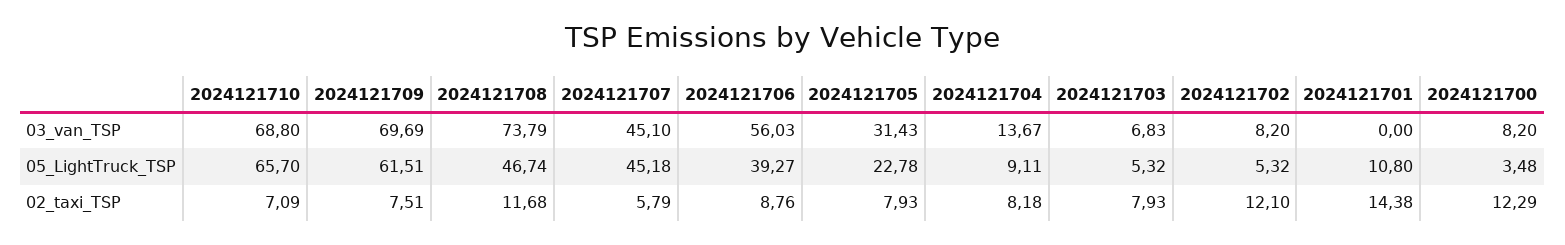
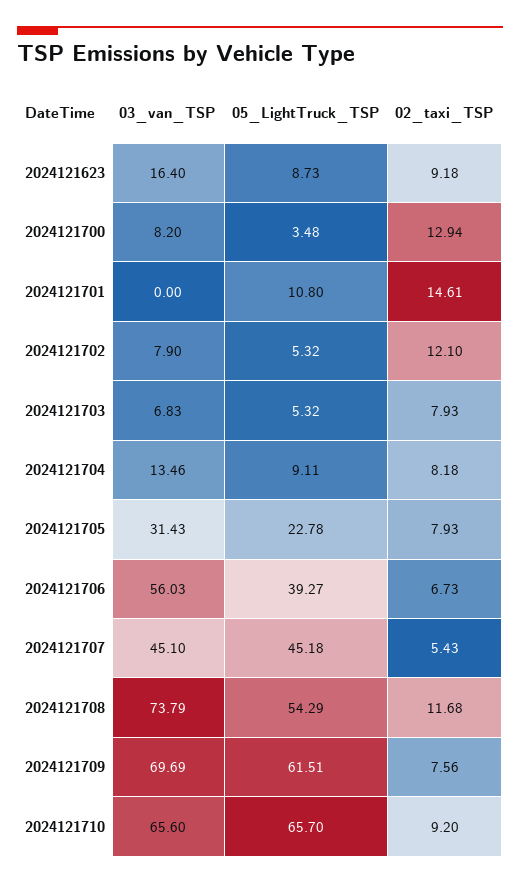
2024121710, 03_van_TSP: 68.8 -> 65.6
2024121704, 03_van_TSP: 13.67 -> 13.46
2024121702, 03_van_TSP: 8.2 -> 7.9
2024121708, 05_LightTruck_TSP: 46.74 -> 54.29
2024121710, 02_taxi_TSP: 7.09 -> 9.2
2024121709, 02_taxi_TSP: 7.51 -> 7.56
2024121707, 02_taxi_TSP: 5.79 -> 5.43
2024121706, 02_taxi_TSP: 8.76 -> 6.73
2024121701, 02_taxi_TSP: 14.38 -> 14.61
2024121700, 02_taxi_TSP: 12.29 -> 12.94
2024121623, 03_van_TSP: none -> 16.4
2024121623, 05_LightTruck_TSP: none -> 8.73
2024121623, 02_taxi_TSP: none -> 9.18

